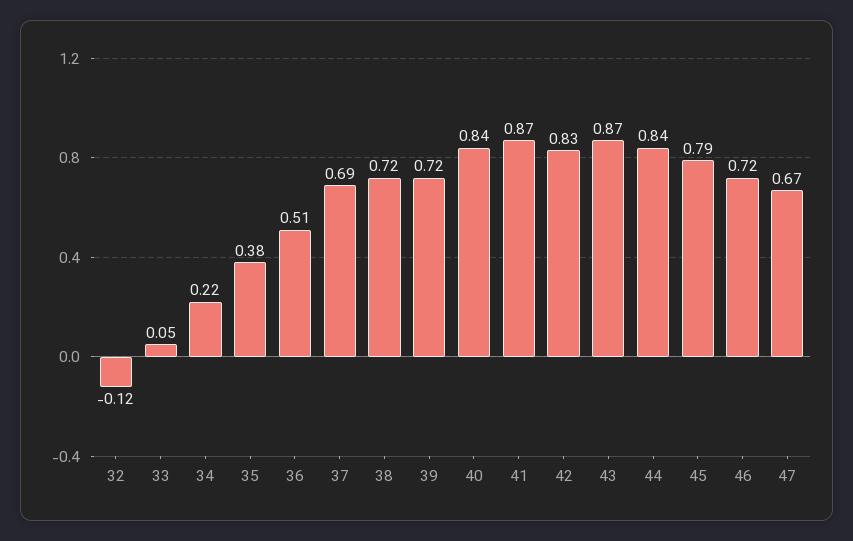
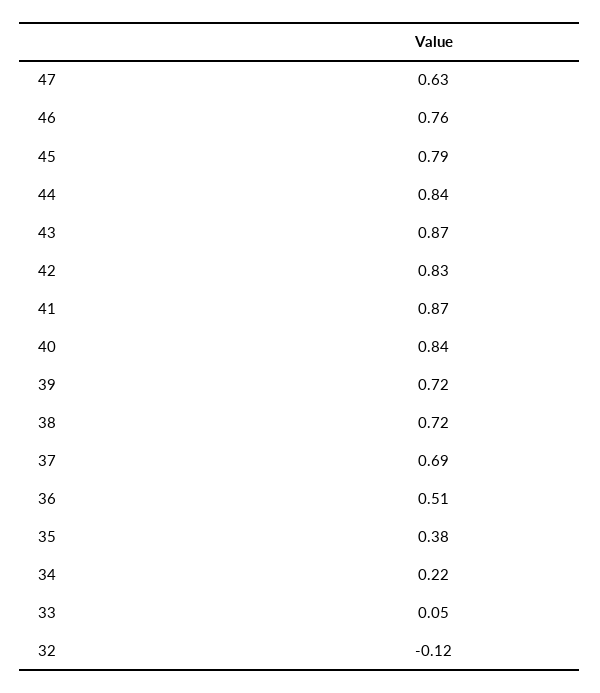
46: 0.72 -> 0.76
47: 0.67 -> 0.63

